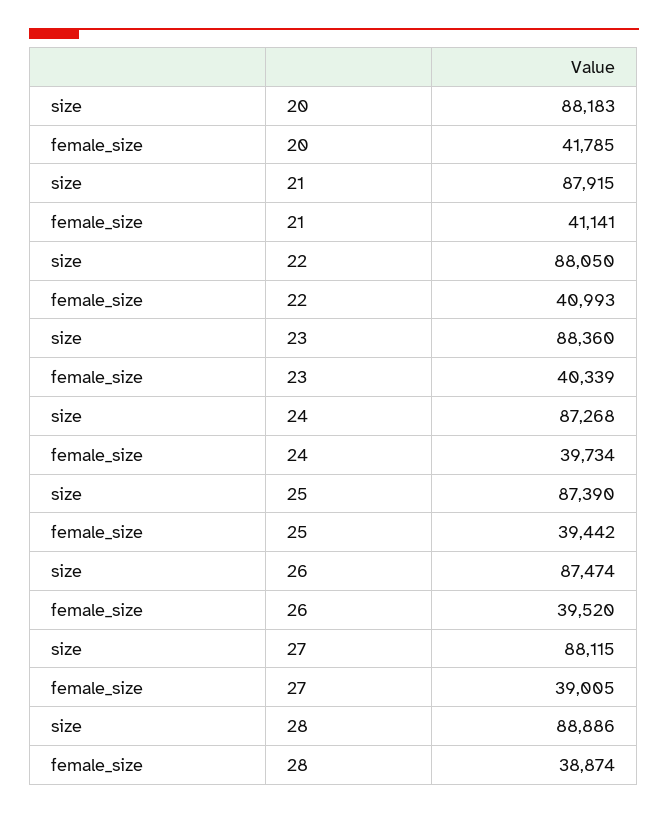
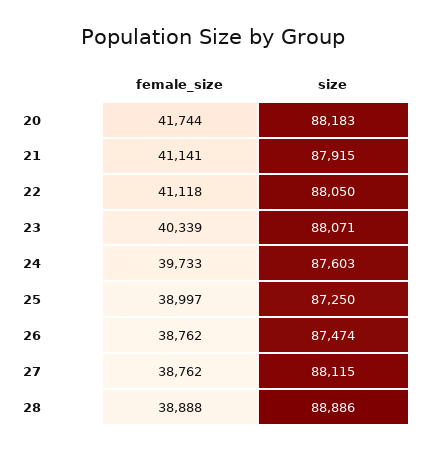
female_size, 20: 41785 -> 41744
female_size, 22: 40993 -> 41118
size, 23: 88360 -> 88071
size, 24: 87268 -> 87603
female_size, 24: 39734 -> 39733
size, 25: 87390 -> 87250
female_size, 25: 39442 -> 38997
female_size, 26: 39520 -> 38762
female_size, 27: 39005 -> 38762
female_size, 28: 38874 -> 38888

